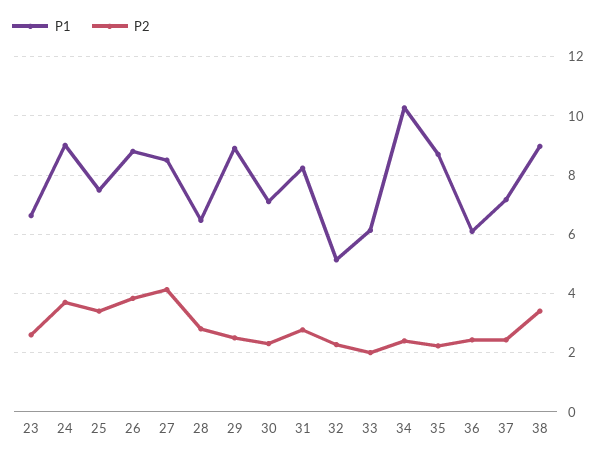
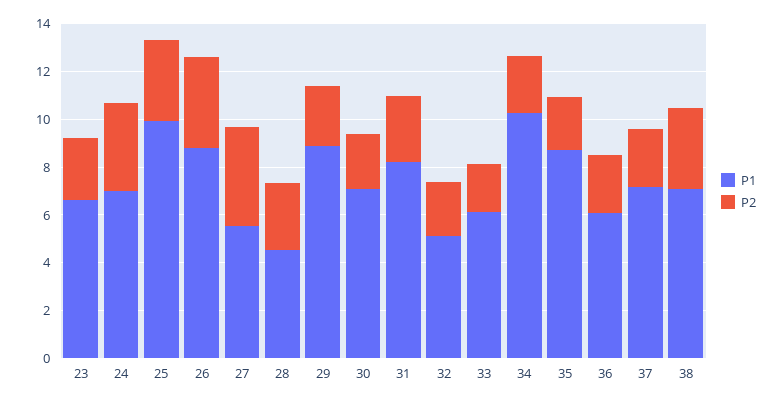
P1, 24: 9 -> 7
P1, 25: 7.5 -> 10
P1, 27: 8.5 -> 5.5
P1, 28: 6.5 -> 4.5
P1, 38: 9 -> 7

